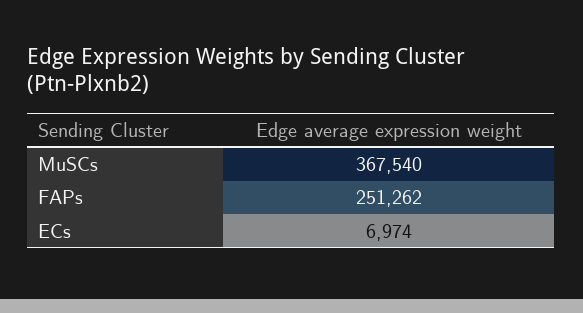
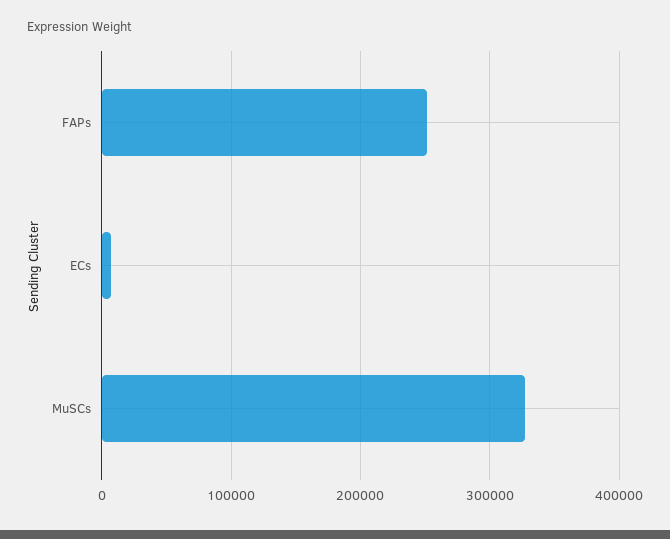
MuSCs: 367540 -> 330000

